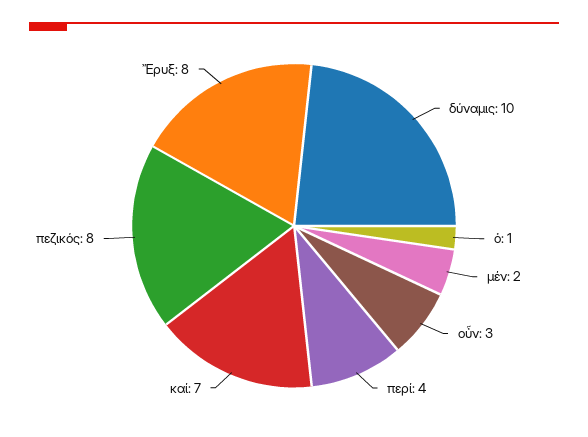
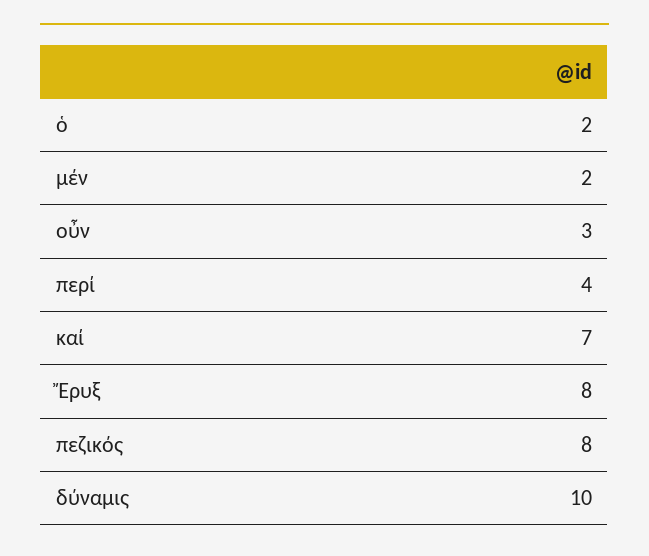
ὁ: 1 -> 2

